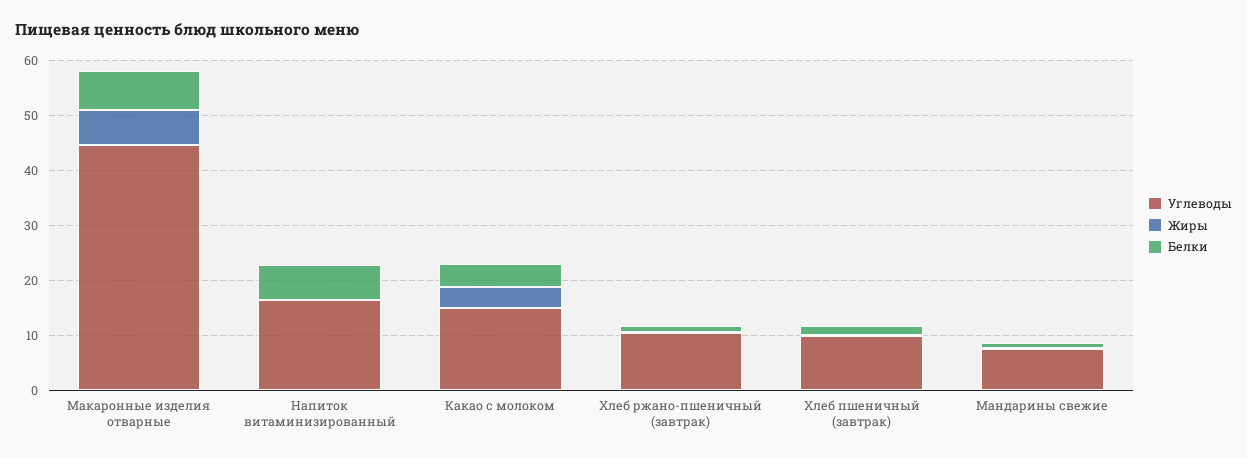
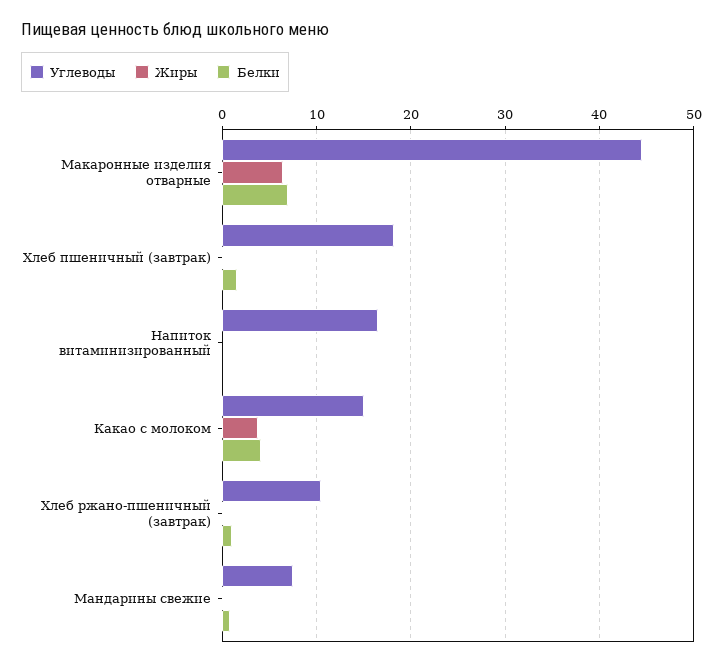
Белки, Напиток витаминизированный: 6 -> 0
Углеводы, Хлеб пшеничный (завтрак): 10 -> 18

